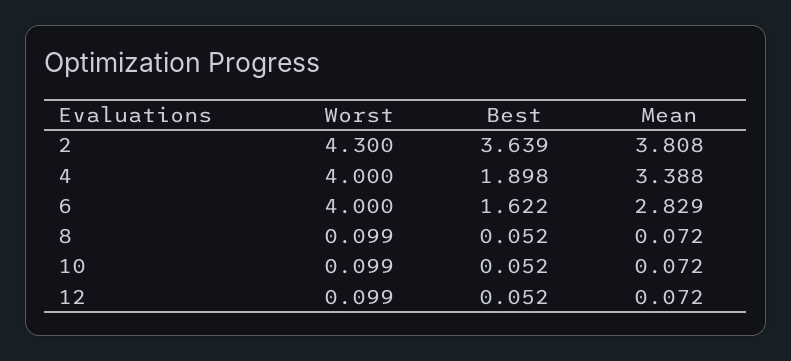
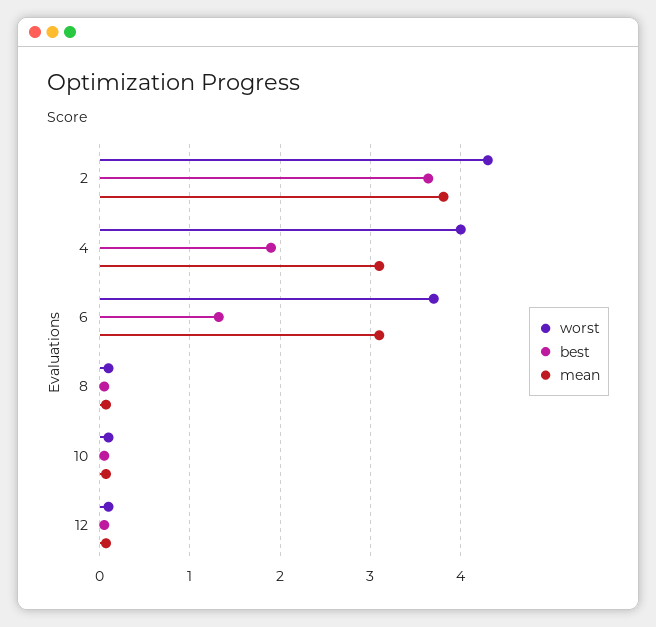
Mean, 4: 3.388 -> 3.1
Worst, 6: 4 -> 3.7
Best, 6: 1.622 -> 1.3
Mean, 6: 2.829 -> 3.1

